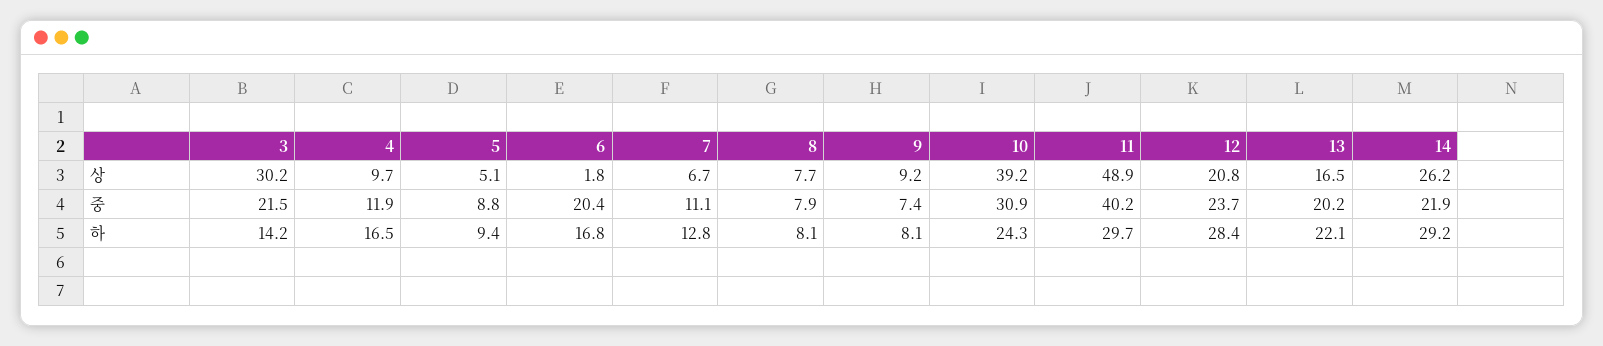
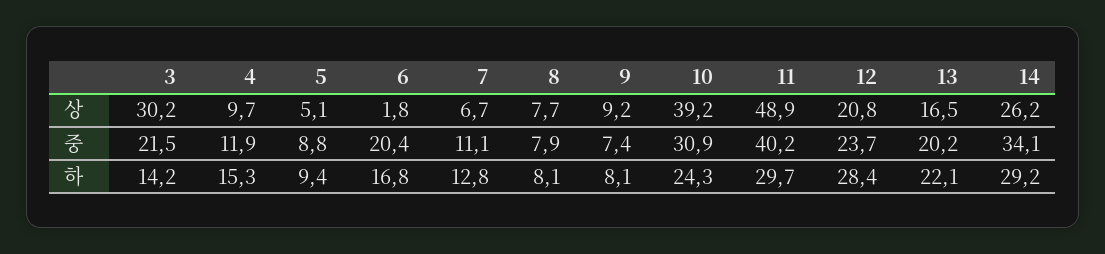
14, 중: 21.9 -> 34.1
4, 하: 16.5 -> 15.3

